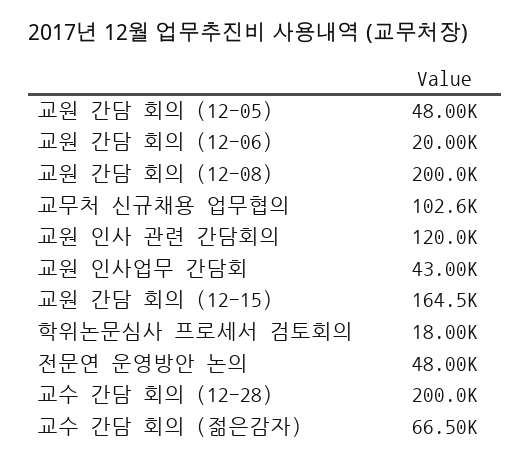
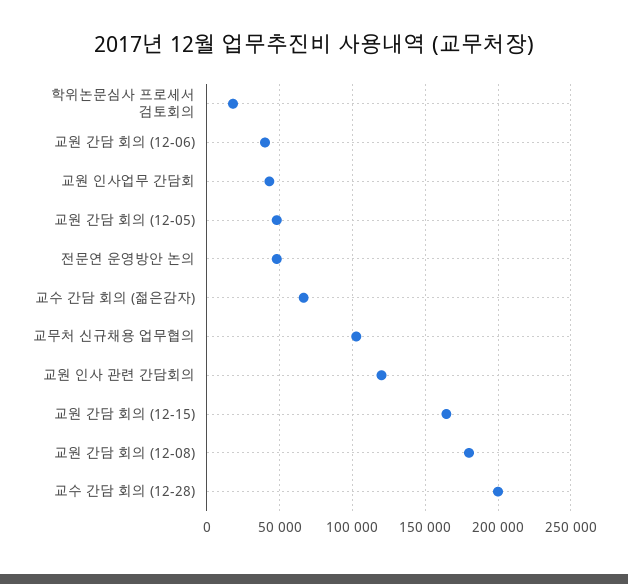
교원 간담 회의 (12-06): 20000 -> 40000
교원 간담 회의 (12-08): 200000 -> 180000

